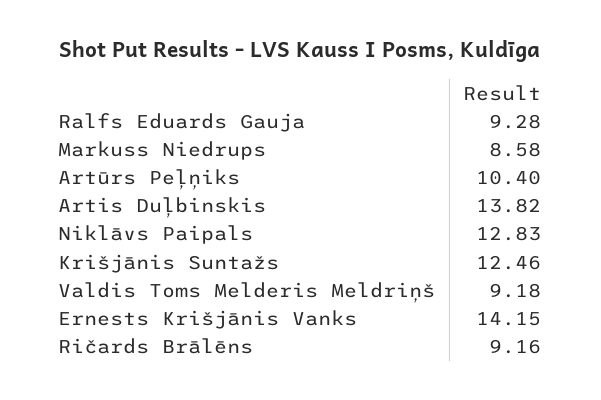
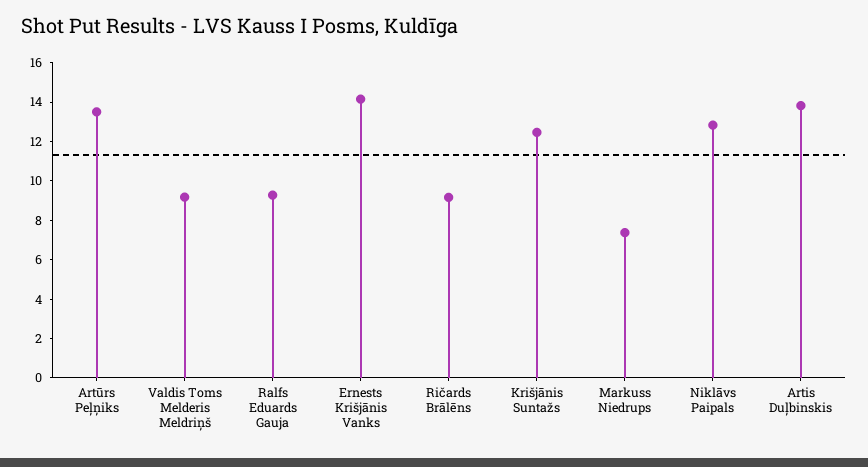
Markuss Niedrups: 8.58 -> 7.5
Artūrs Peļņiks: 10.4 -> 13.5

